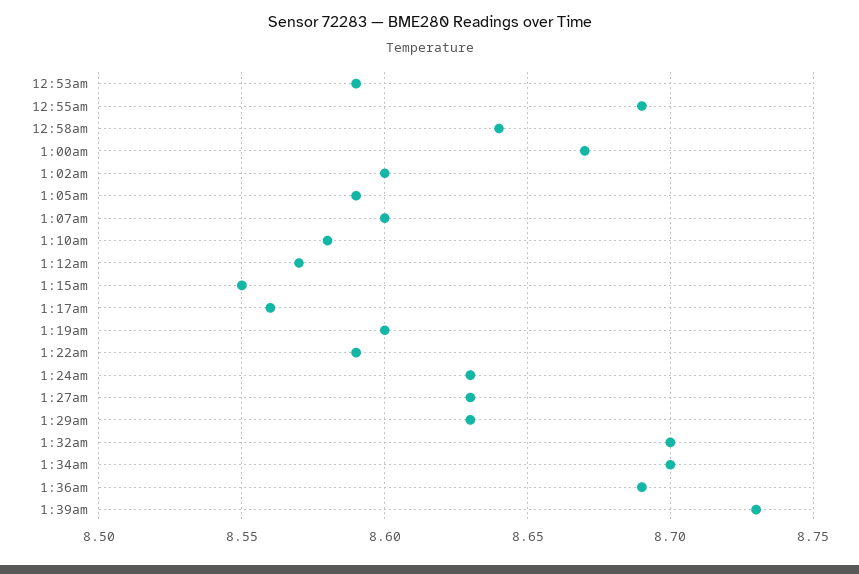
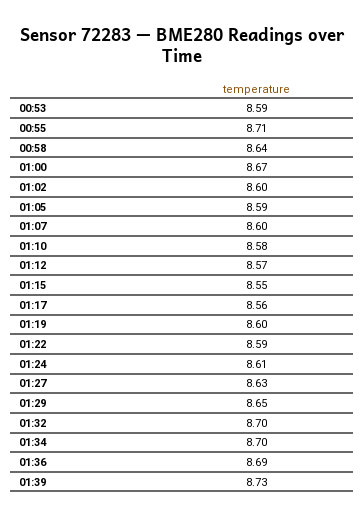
12:55am: 8.69 -> 8.71
1:24am: 8.63 -> 8.61
1:29am: 8.63 -> 8.65

